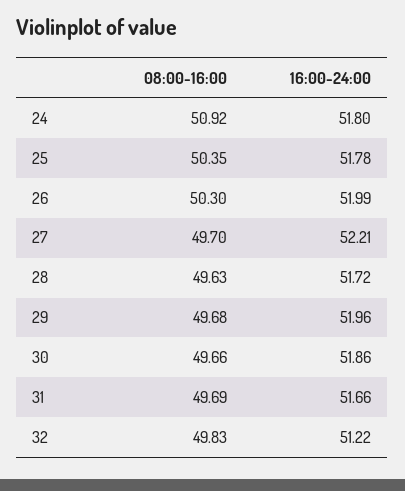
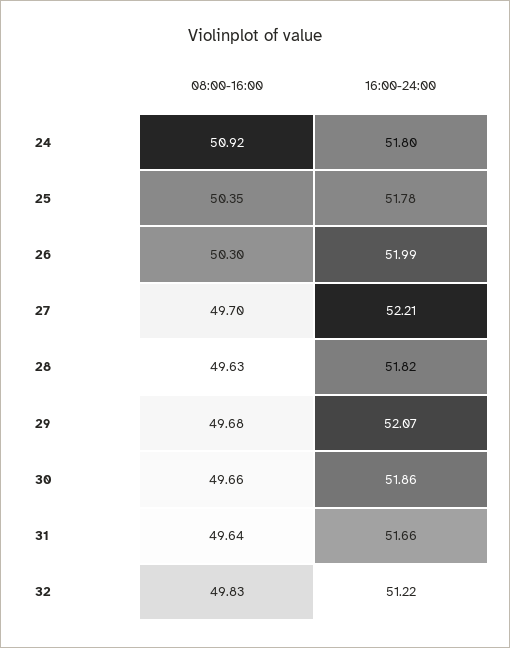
16:00-24:00, 28: 51.72 -> 51.82
16:00-24:00, 29: 51.96 -> 52.07
08:00-16:00, 31: 49.69 -> 49.64

